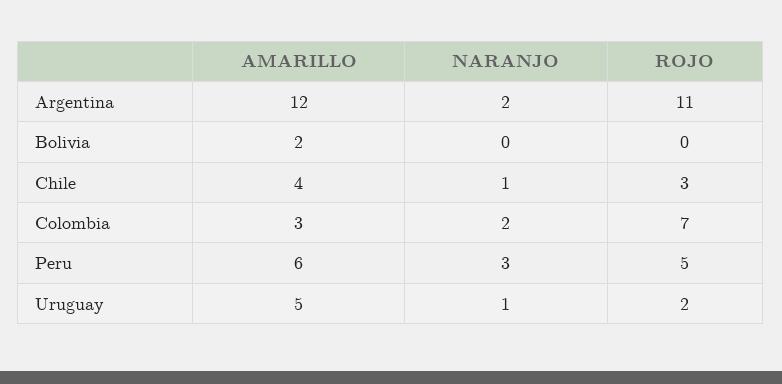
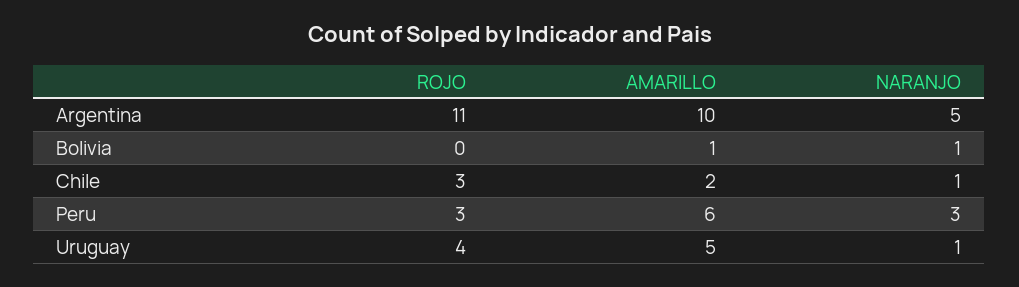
AMARILLO, Argentina: 12 -> 10
NARANJO, Argentina: 2 -> 5
AMARILLO, Bolivia: 2 -> 1
NARANJO, Bolivia: 0 -> 1
AMARILLO, Chile: 4 -> 2
AMARILLO, Colombia: 3 -> none
NARANJO, Colombia: 2 -> none
ROJO, Colombia: 7 -> none
ROJO, Peru: 5 -> 3
ROJO, Uruguay: 2 -> 4

